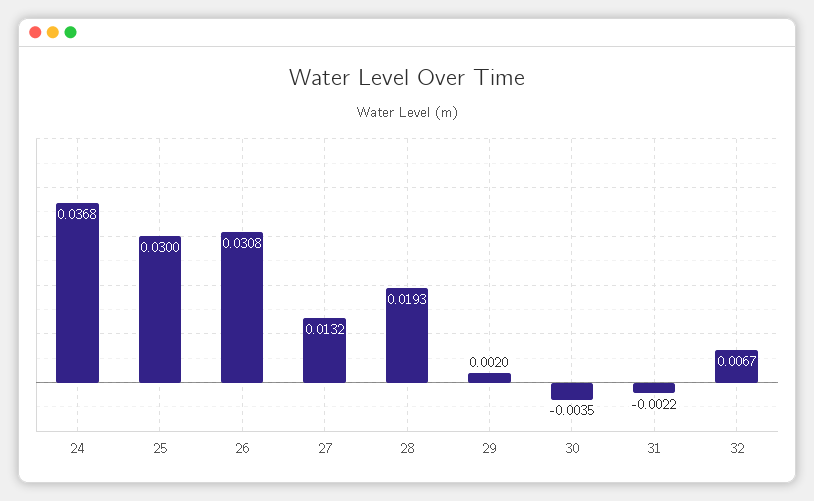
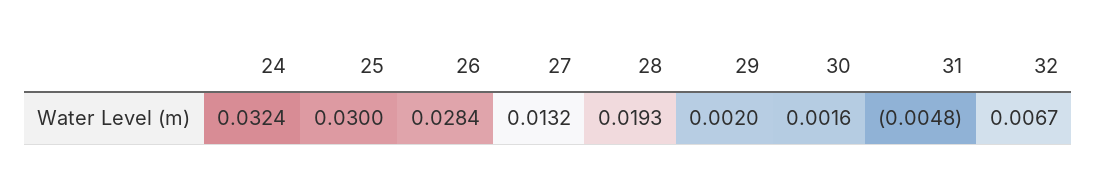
24: 0.0368 -> 0.0324
26: 0.0308 -> 0.0284
30: -0.0035 -> 0.0016
31: -0.0022 -> -0.0048

